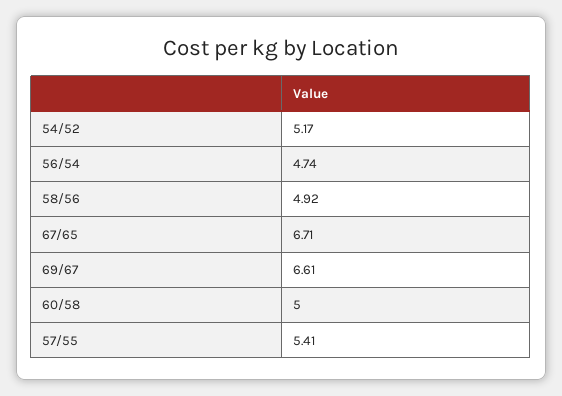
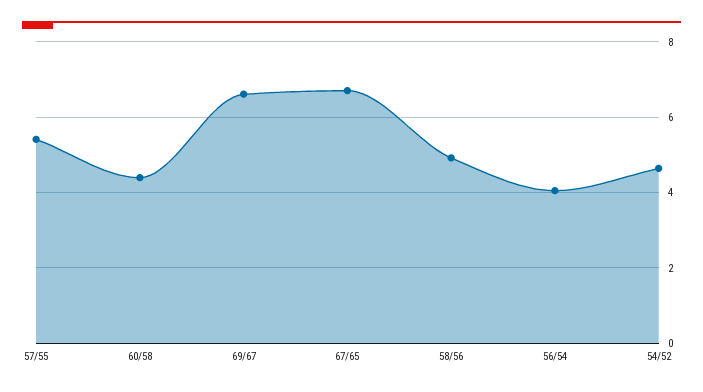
54/52: 5.17 -> 4.6
56/54: 4.74 -> 4
60/58: 5 -> 4.4

